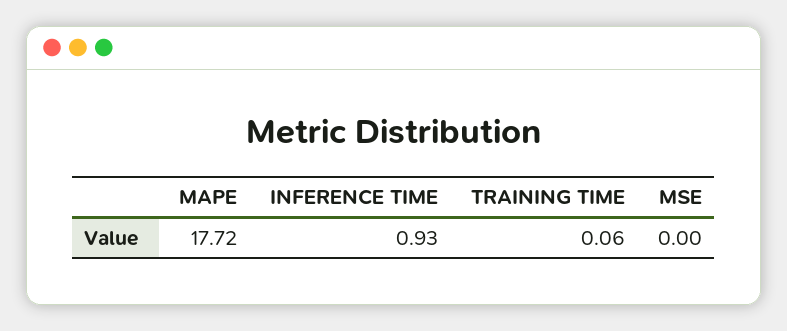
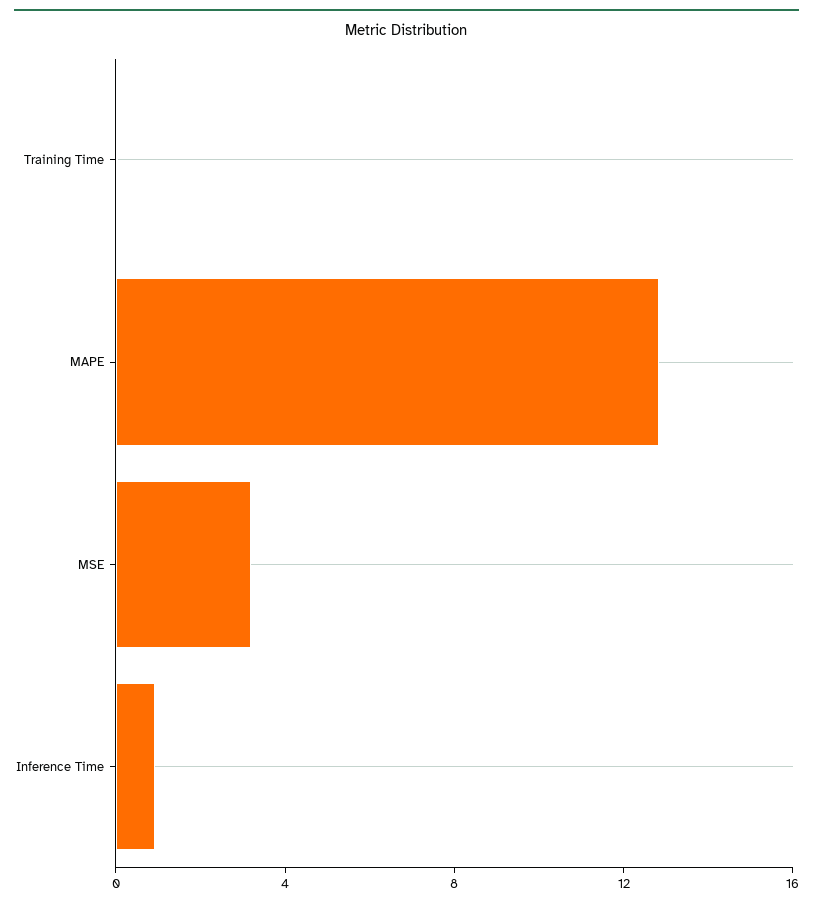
MAPE: 17.72 -> 13
MSE: 0 -> 3

